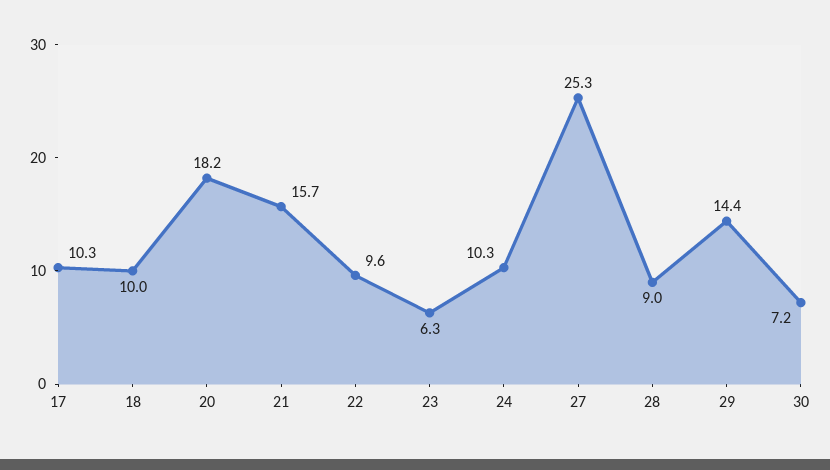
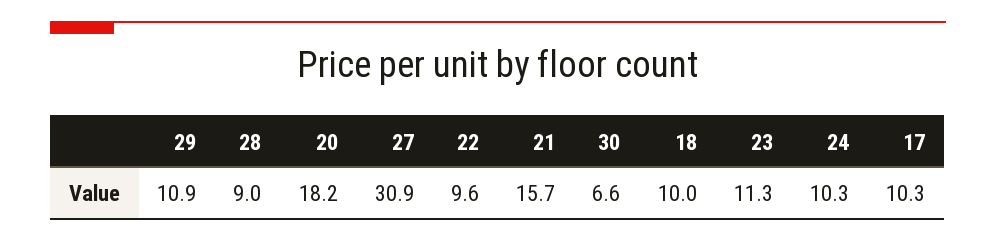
23: 6.3 -> 11.3
27: 25.3 -> 30.9
29: 14.4 -> 10.9
30: 7.2 -> 6.6

